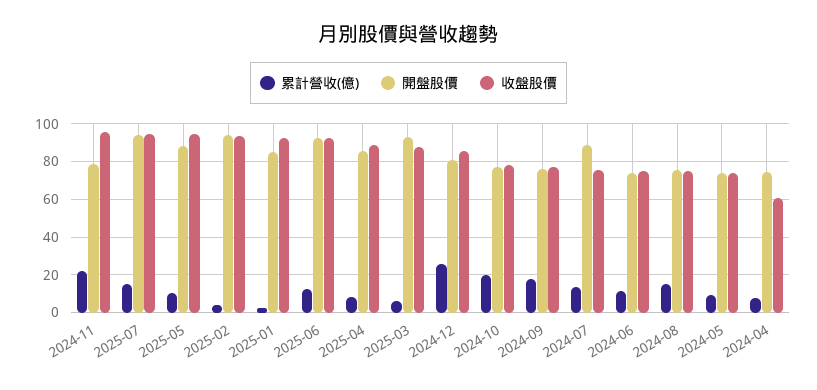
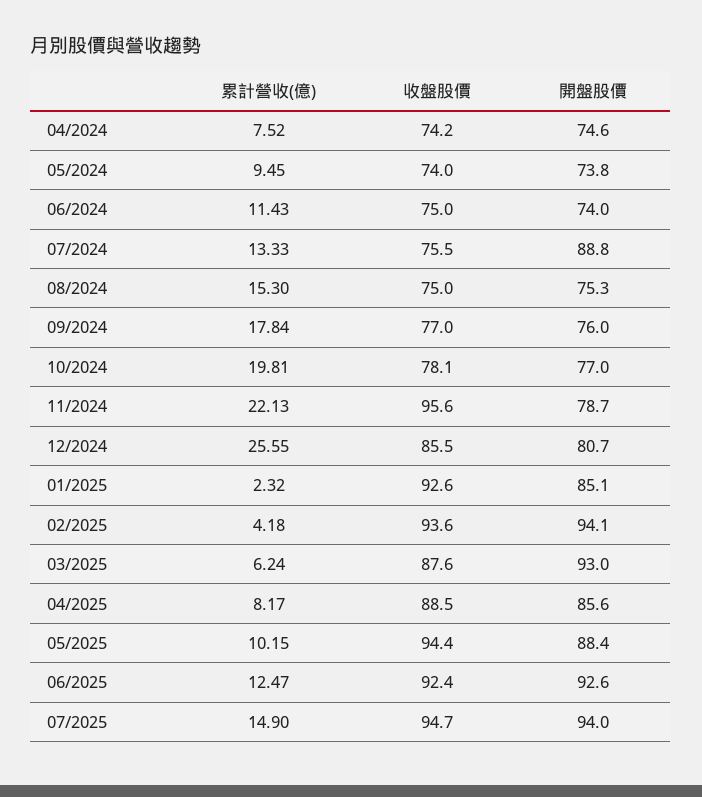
收盤股價, 2024-04: 60 -> 74.2

